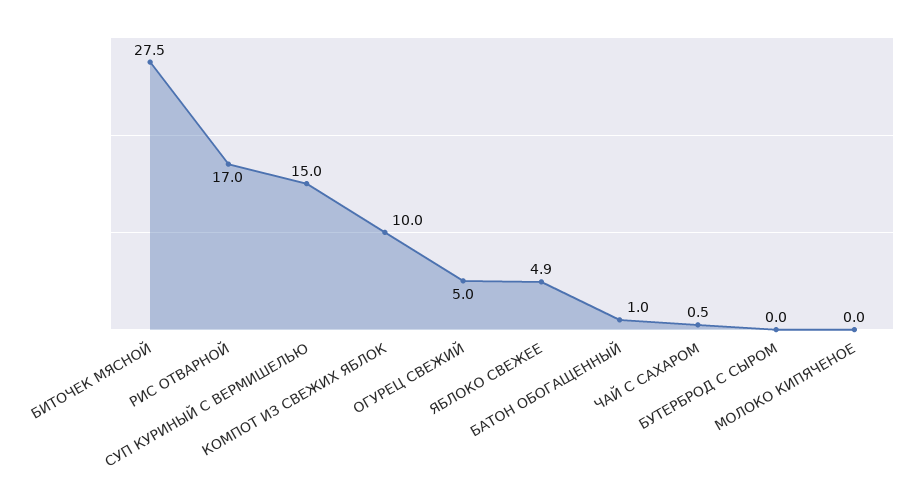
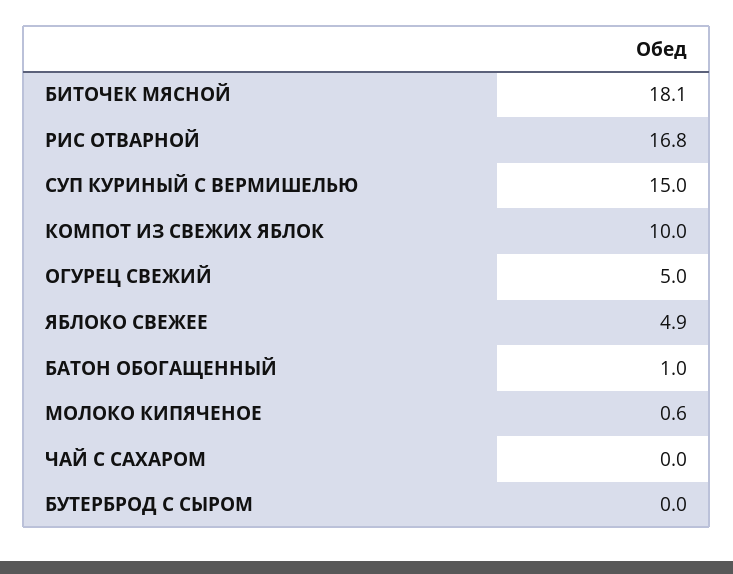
БИТОЧЕК МЯСНОЙ: 27.5 -> 18.1
РИС ОТВАРНОЙ: 17 -> 16.8
ЧАЙ С САХАРОМ: 0.5 -> 0
МОЛОКО КИПЯЧЕНОЕ: 0 -> 0.6

